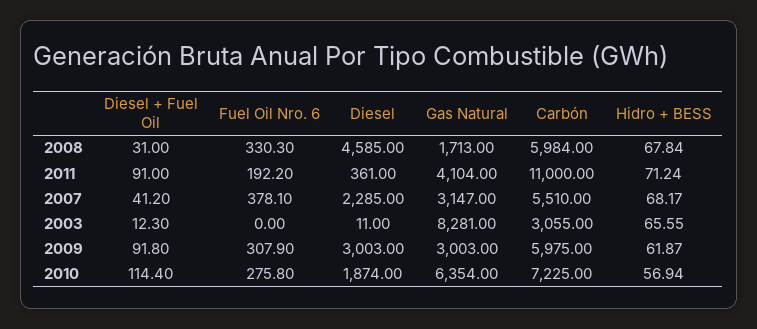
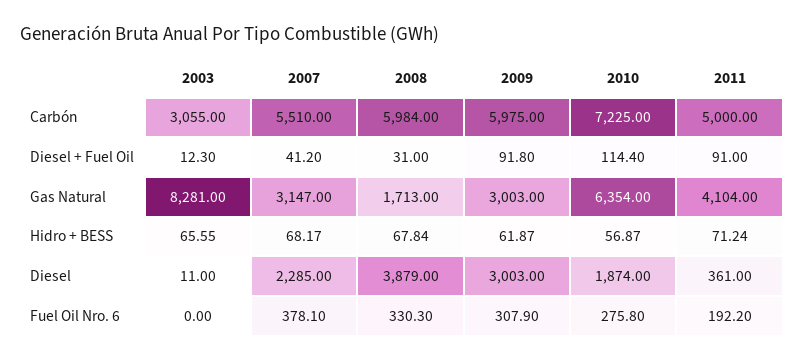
Diesel, 2008: 4585 -> 3879
Carbón, 2011: 11000 -> 5000
Hidro + BESS, 2010: 56.94 -> 56.87

